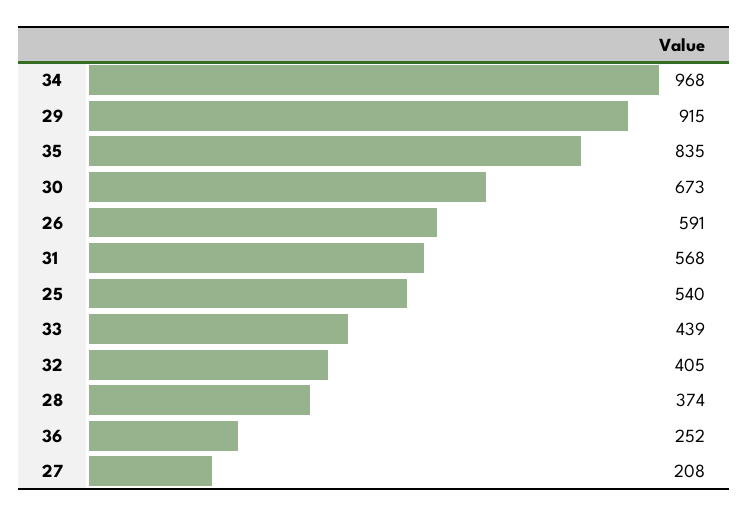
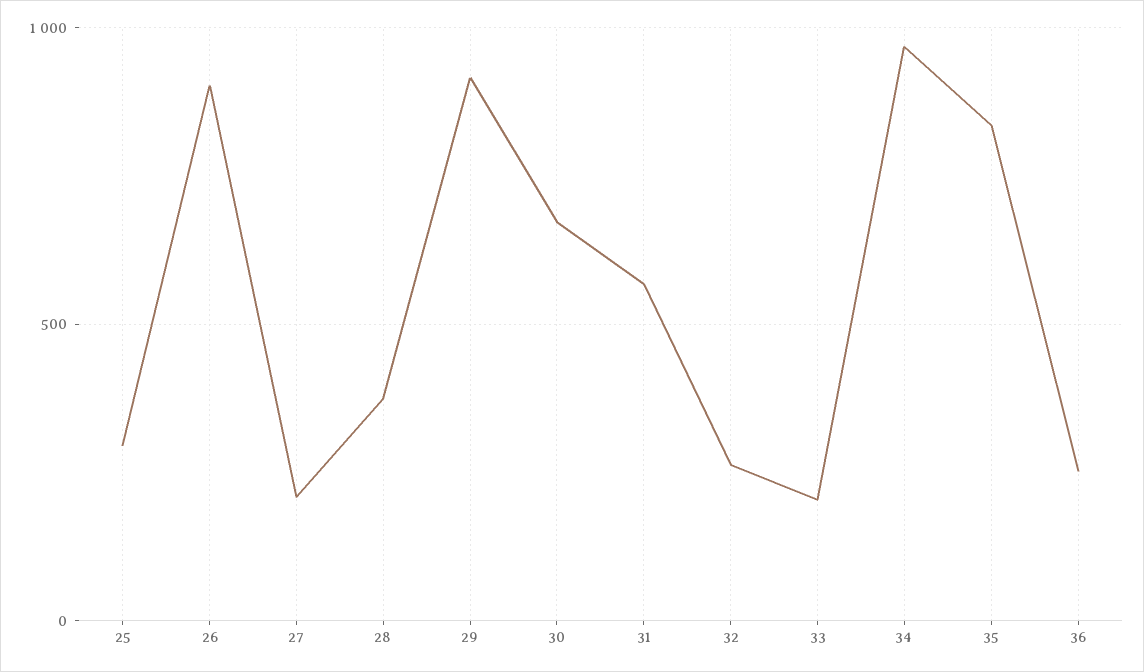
26: 591 -> 900
25: 540 -> 300
33: 439 -> 200
32: 405 -> 250

